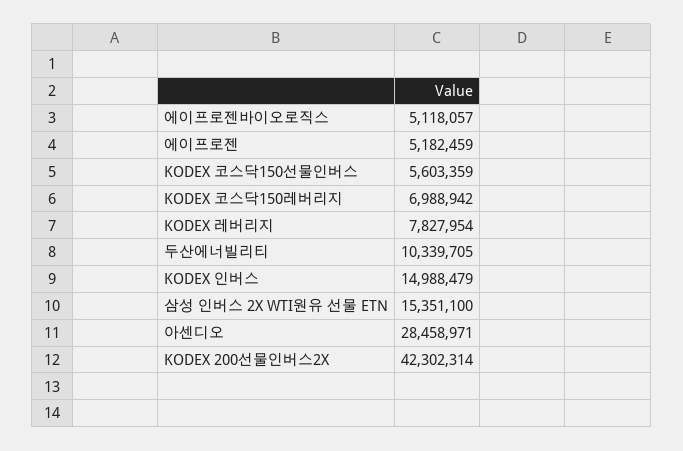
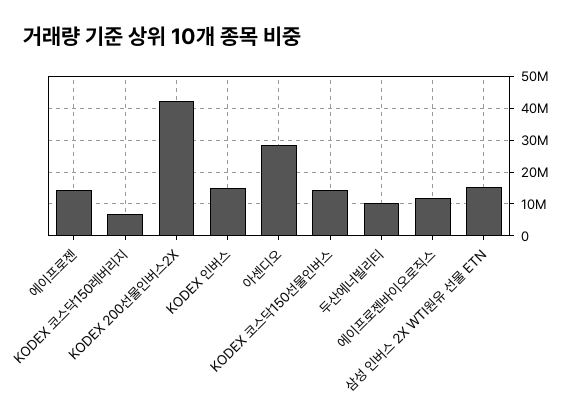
에이프로젠바이오로직스: 5118057 -> 12000000
에이프로젠: 5182459 -> 14000000
KODEX 코스닥150선물인버스: 5603359 -> 14000000
KODEX 레버리지: 7827954 -> none

